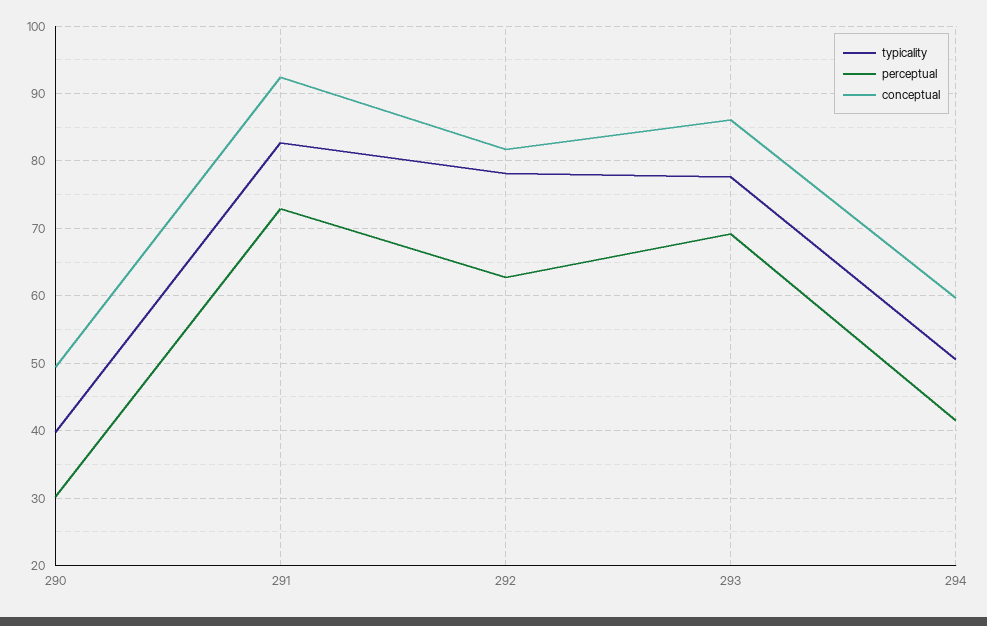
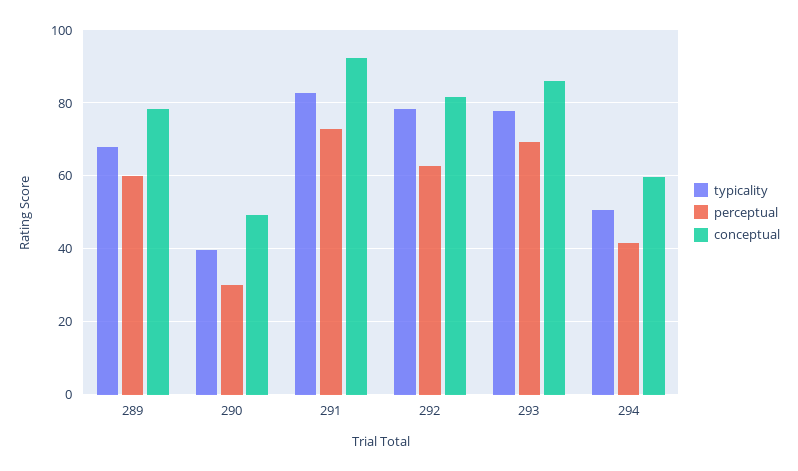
typicality, 289: none -> 68
perceptual, 289: none -> 60
conceptual, 289: none -> 78

